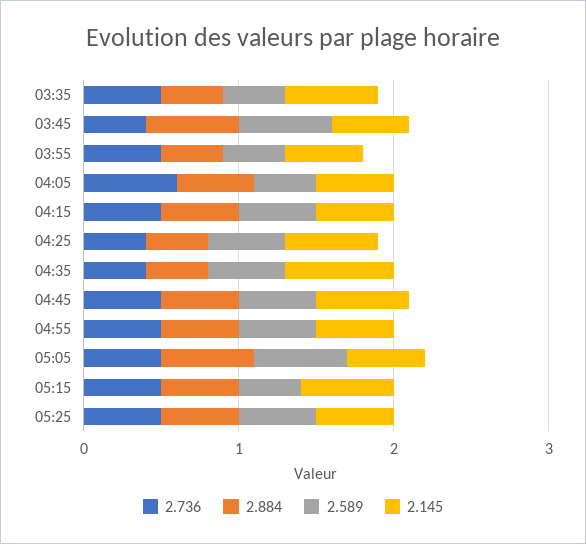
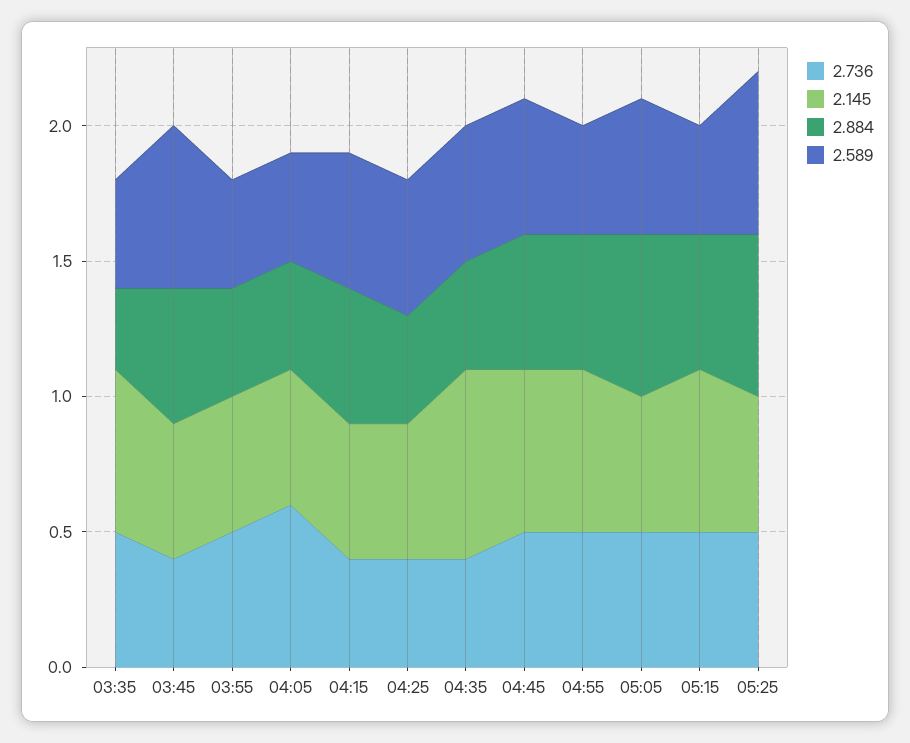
2.884, 03:35: 0.4 -> 0.3
2.884, 03:45: 0.6 -> 0.5
2.884, 04:05: 0.5 -> 0.4
2.736, 04:15: 0.5 -> 0.4
2.145, 04:25: 0.6 -> 0.5
2.589, 04:55: 0.5 -> 0.4
2.145, 04:55: 0.5 -> 0.6
2.589, 05:05: 0.6 -> 0.5
2.884, 05:25: 0.5 -> 0.6
2.589, 05:25: 0.5 -> 0.6

